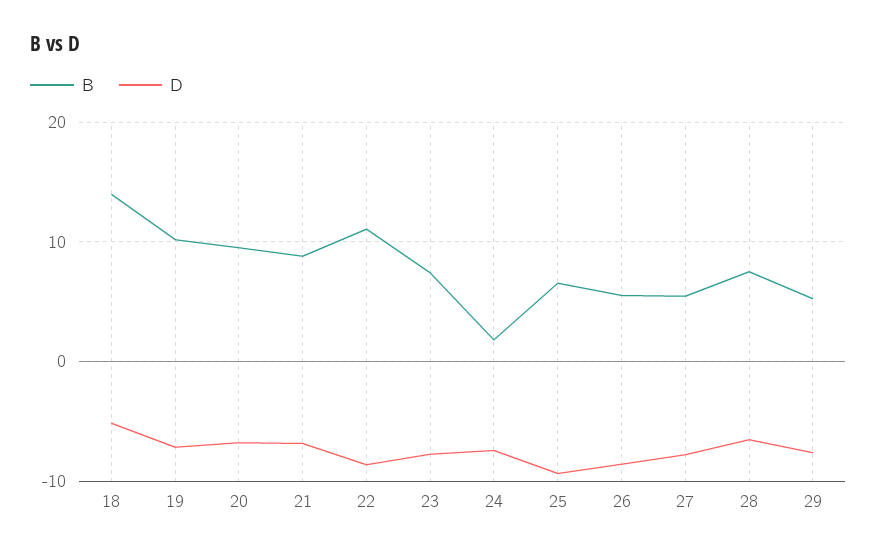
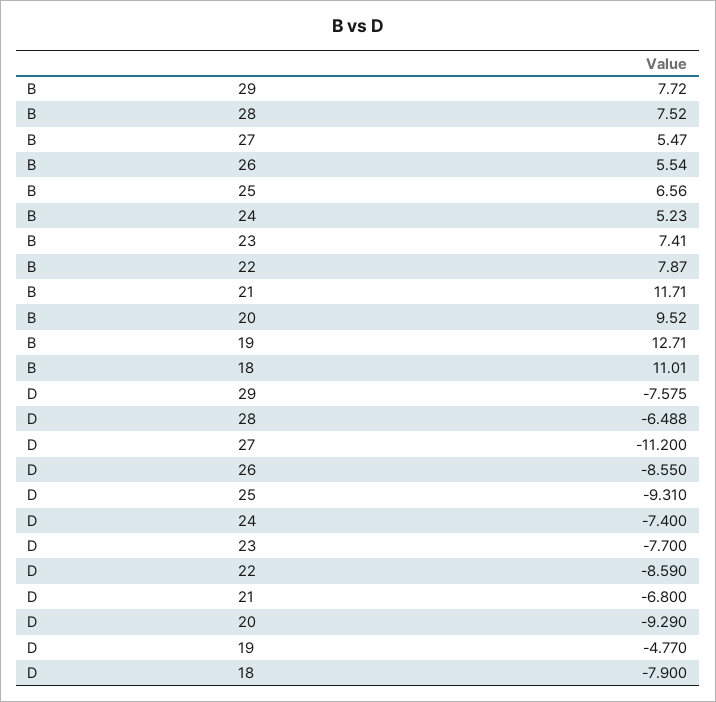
B, 18: 14 -> 11.01
D, 18: -5 -> -7.9
B, 19: 10 -> 12.71
D, 19: -7 -> -4.77
D, 20: -7 -> -9.29
B, 21: 9 -> 11.71
B, 22: 11 -> 7.87
B, 24: 2 -> 5.23
D, 27: -8 -> -11.2
B, 29: 5 -> 7.72

